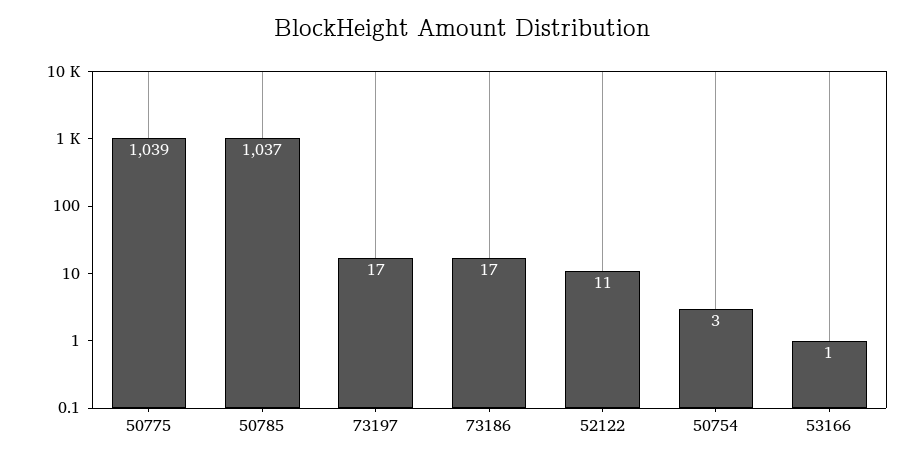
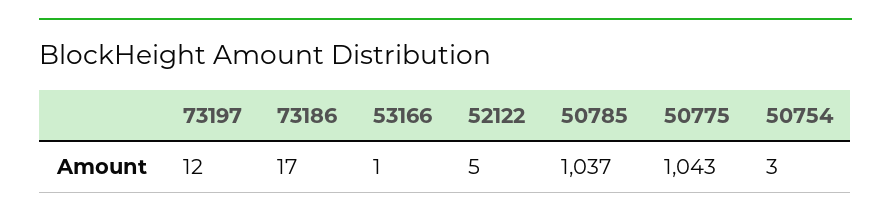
50775: 1039 -> 1043
73197: 17 -> 12
52122: 11 -> 5

